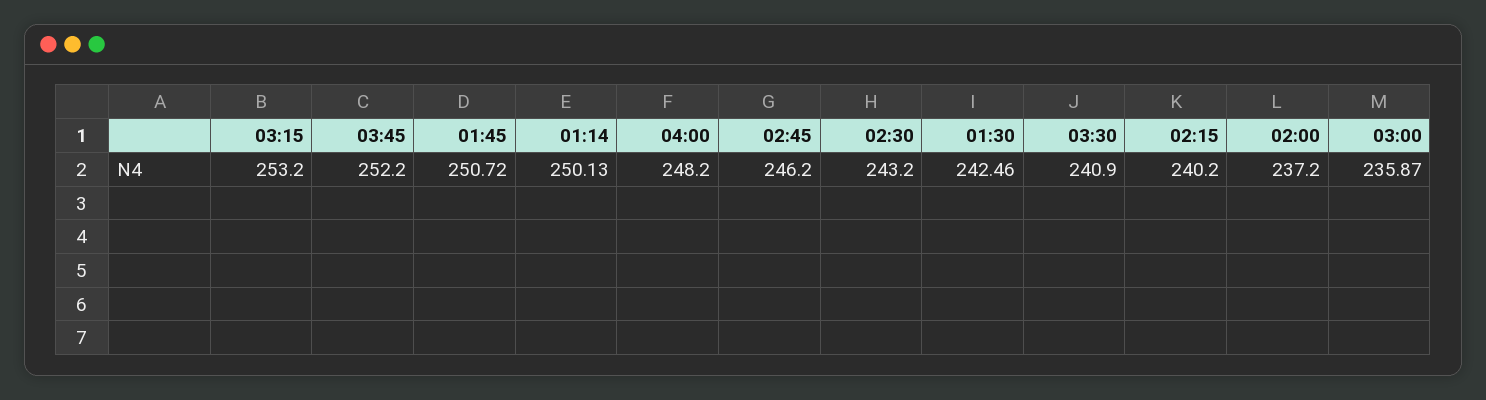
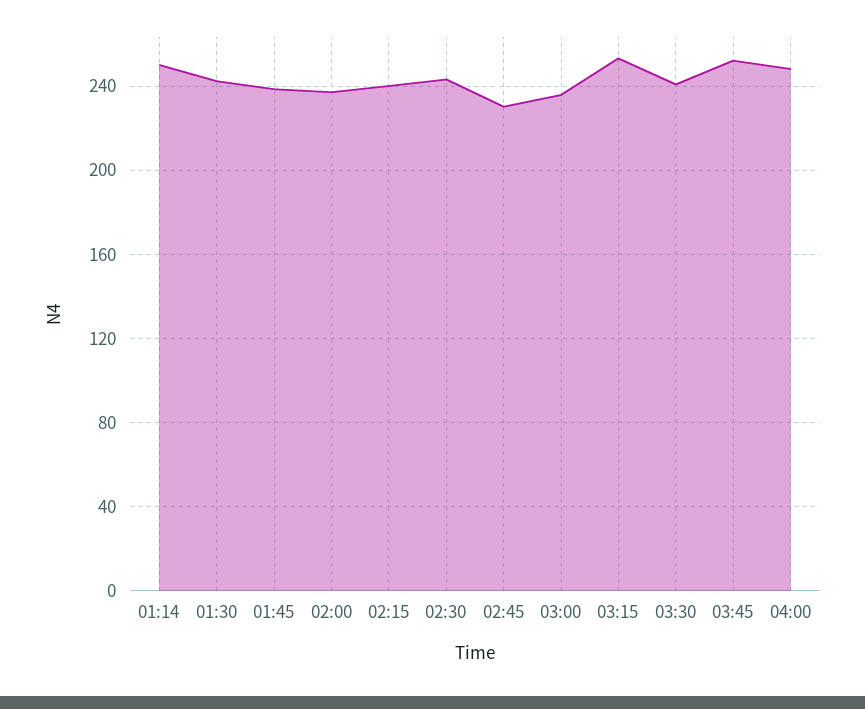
01:45: 250.72 -> 240
02:45: 246.2 -> 230

